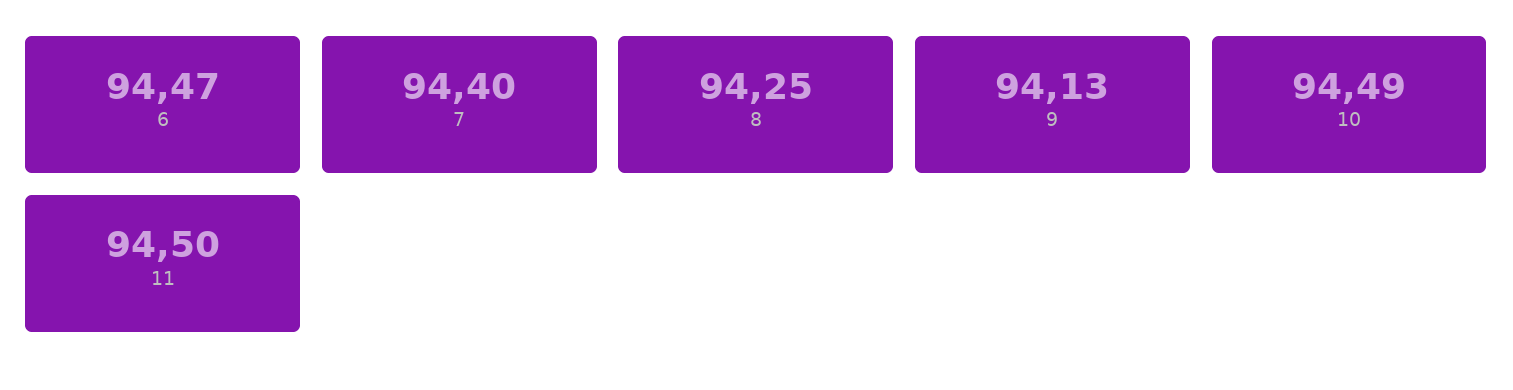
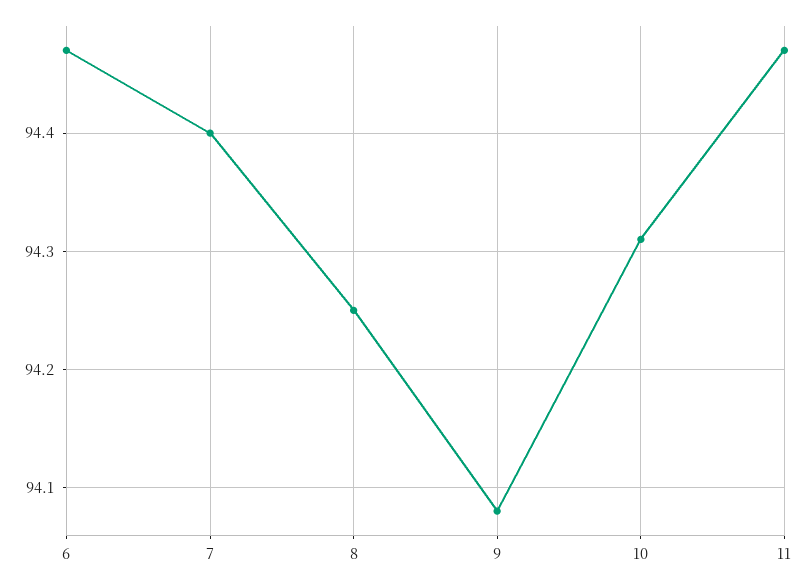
9: 94.13 -> 94.08
10: 94.49 -> 94.31
11: 94.5 -> 94.47

